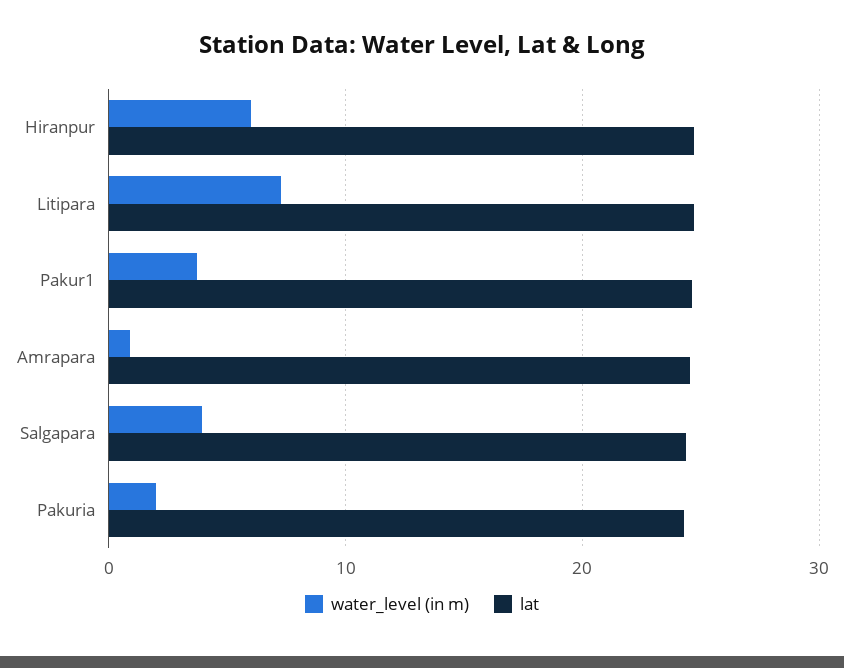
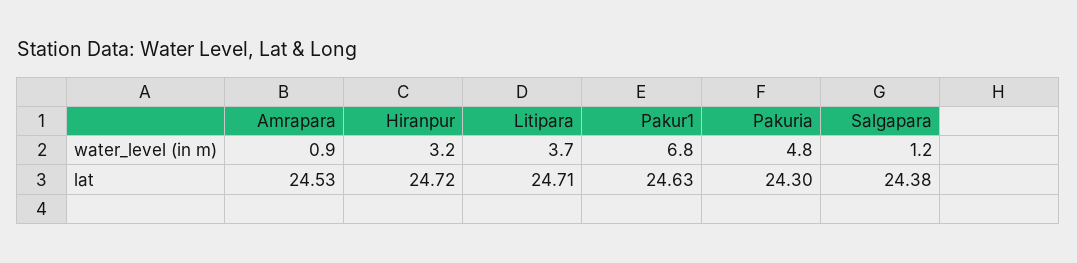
water_level (in m), Hiranpur: 6 -> 3.2
water_level (in m), Litipara: 7 -> 3.7
water_level (in m), Pakur1: 4 -> 6.8
water_level (in m), Salgapara: 4 -> 1.2
water_level (in m), Pakuria: 2 -> 4.8

